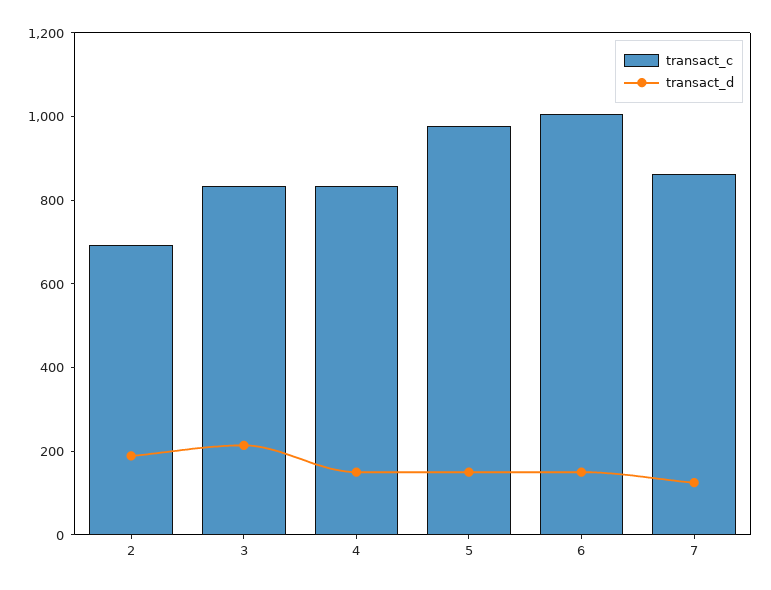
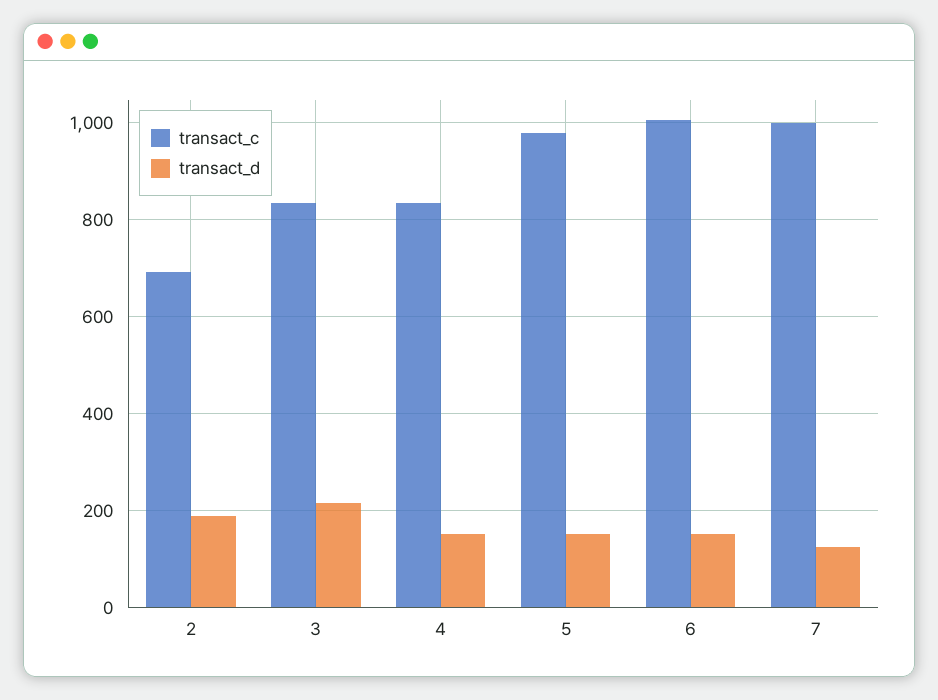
transact_c, 7: 850 -> 1000

